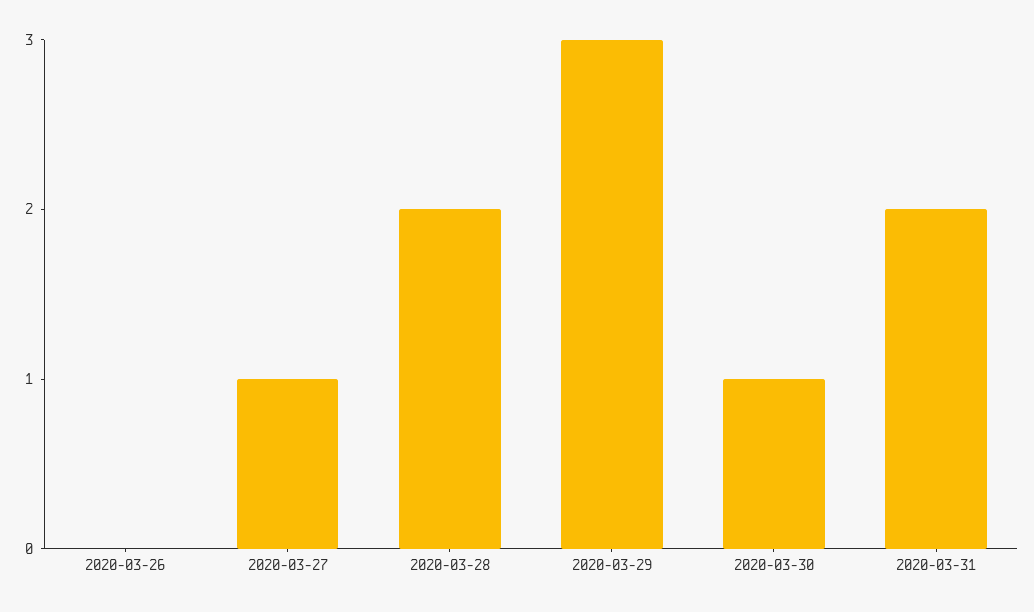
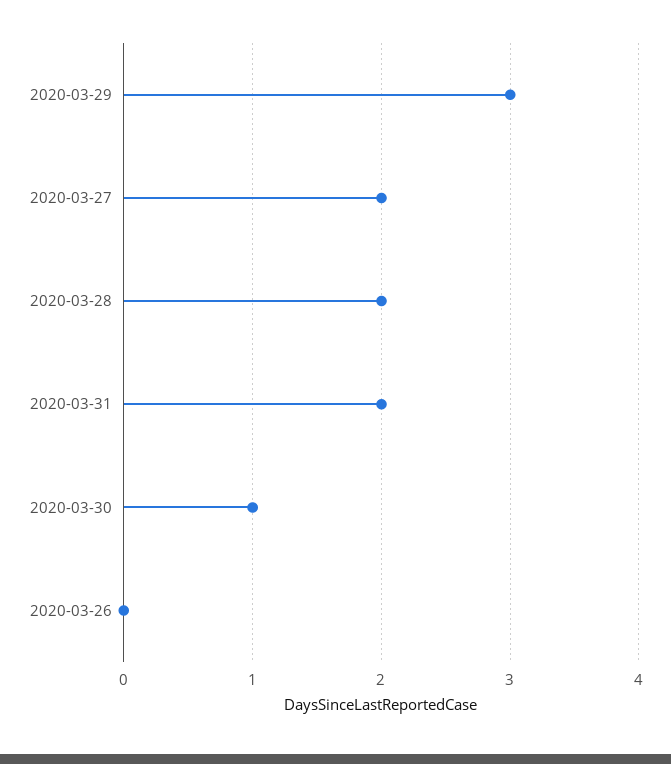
2020-03-27: 1 -> 2

